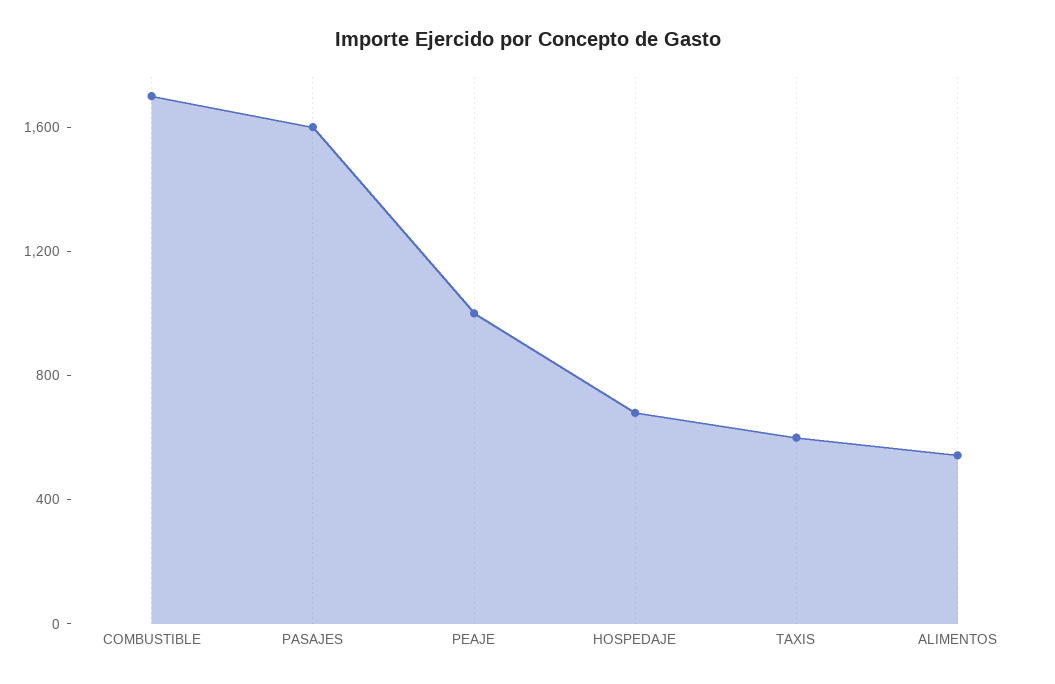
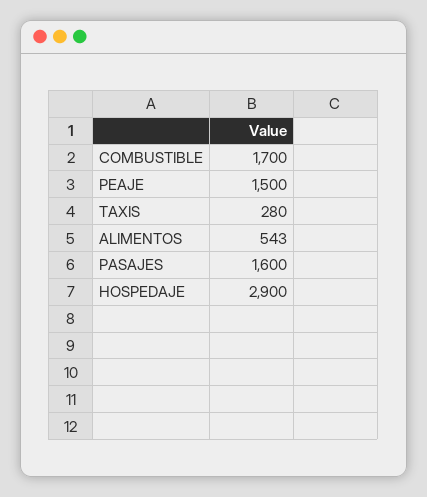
PEAJE: 1000 -> 1500
HOSPEDAJE: 700 -> 2900
TAXIS: 600 -> 280

